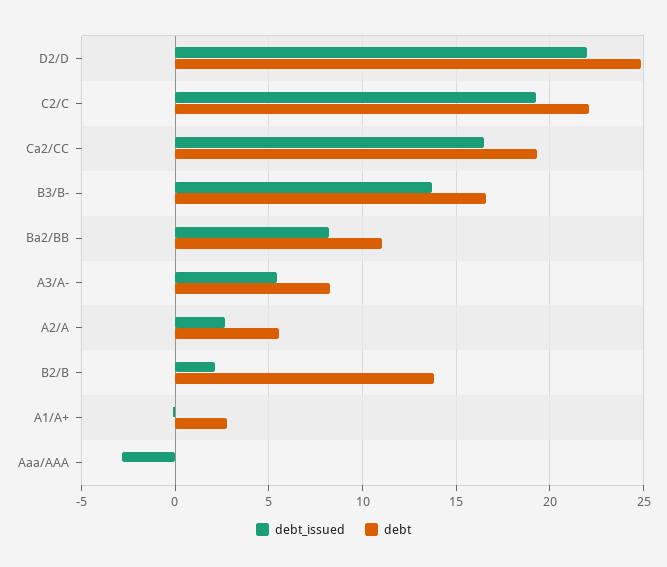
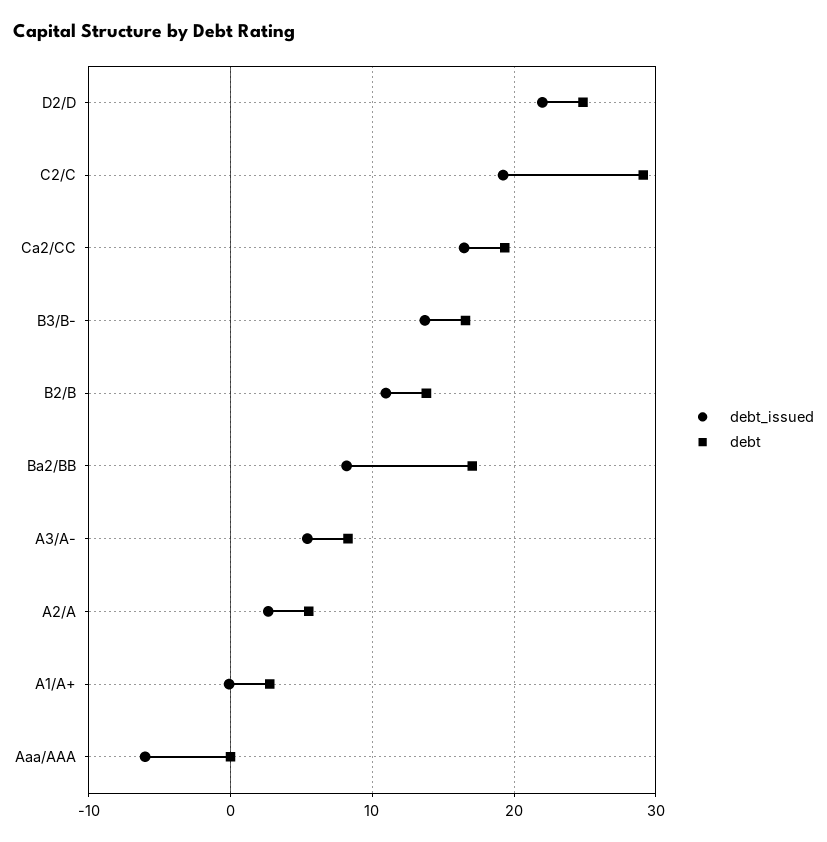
debt, C2/C: 22 -> 29
debt, Ba2/BB: 11 -> 17
debt_issued, B2/B: 2 -> 11
debt_issued, Aaa/AAA: -3 -> -6

